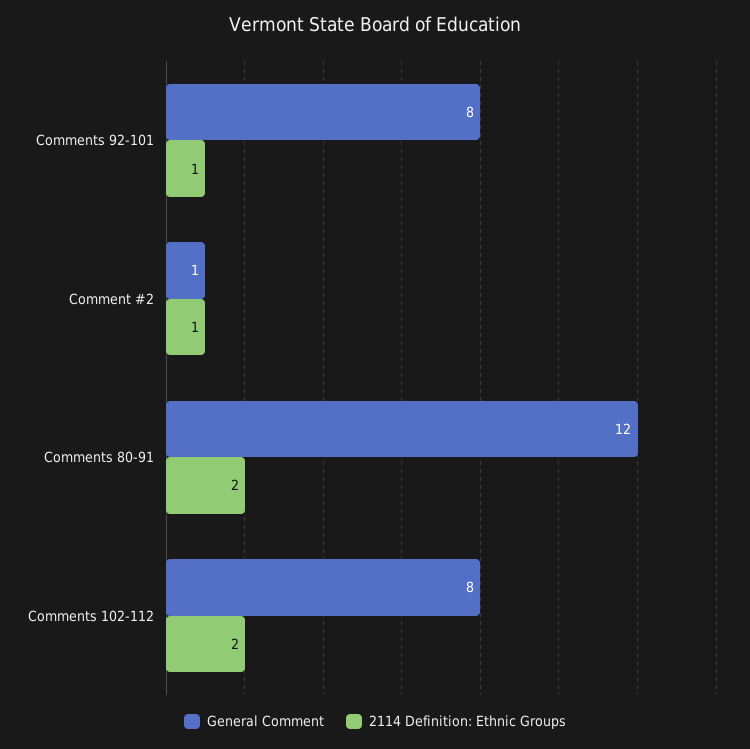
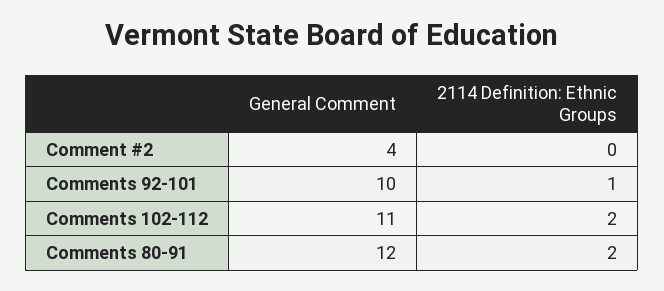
General Comment, Comments 92-101: 8 -> 10
General Comment, Comment #2: 1 -> 4
2114 Definition: Ethnic Groups, Comment #2: 1 -> 0
General Comment, Comments 102-112: 8 -> 11

